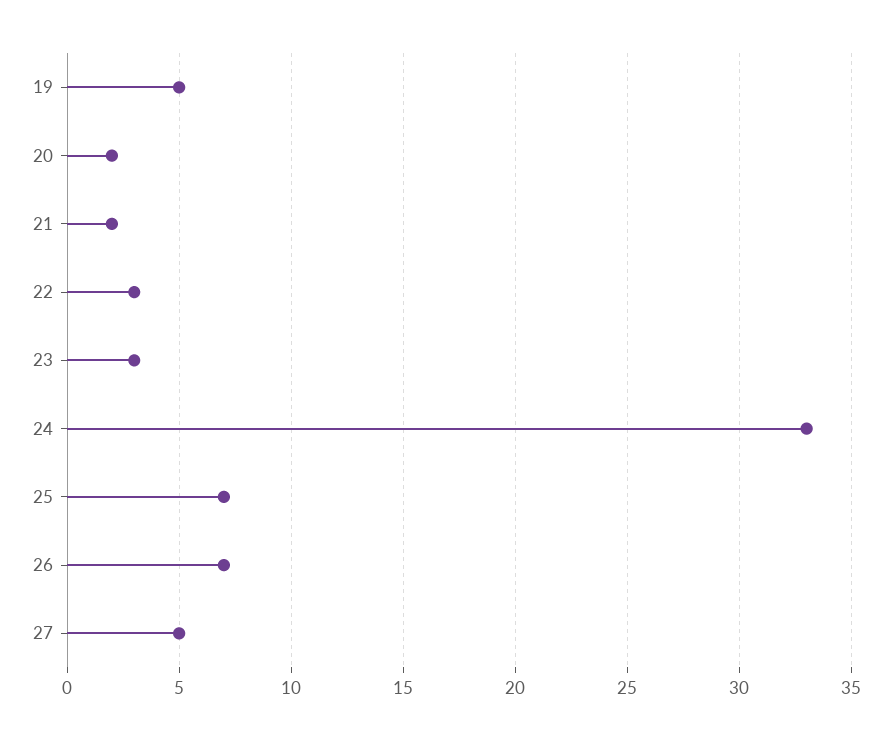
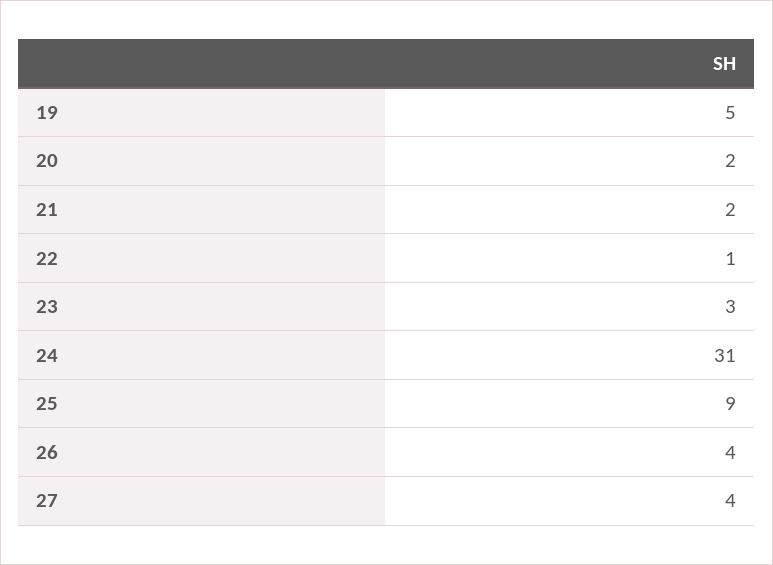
22: 3 -> 1
24: 33 -> 31
25: 7 -> 9
26: 7 -> 4
27: 5 -> 4

